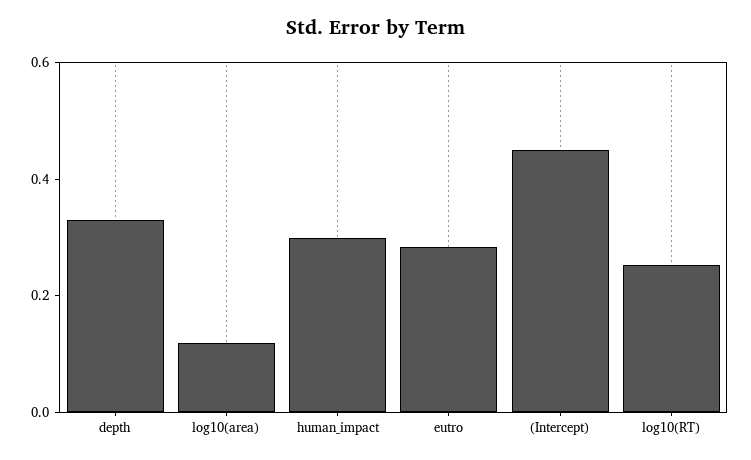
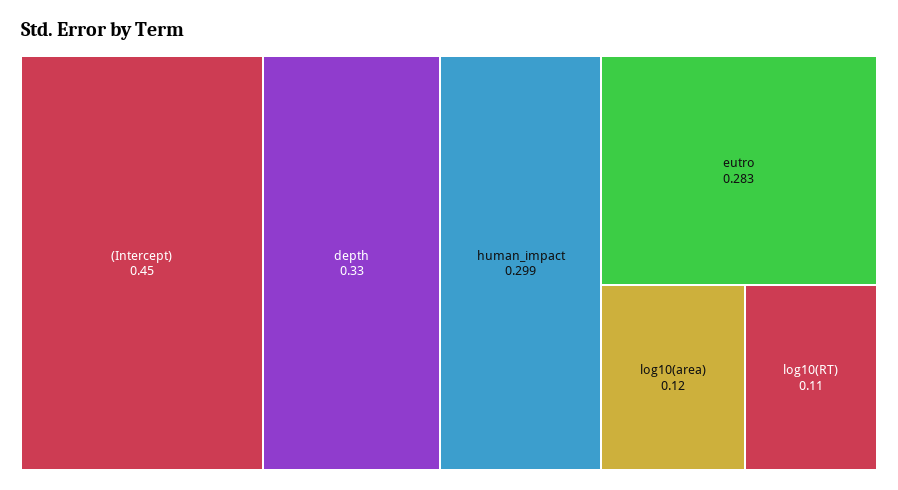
log10(RT): 0.25 -> 0.11

